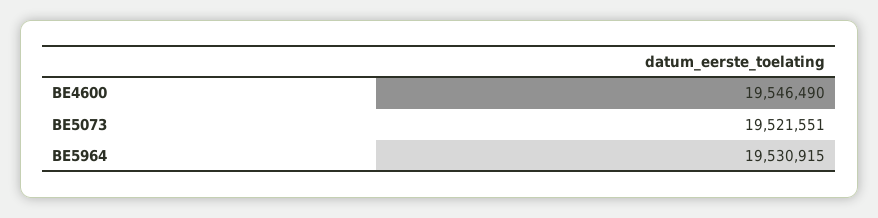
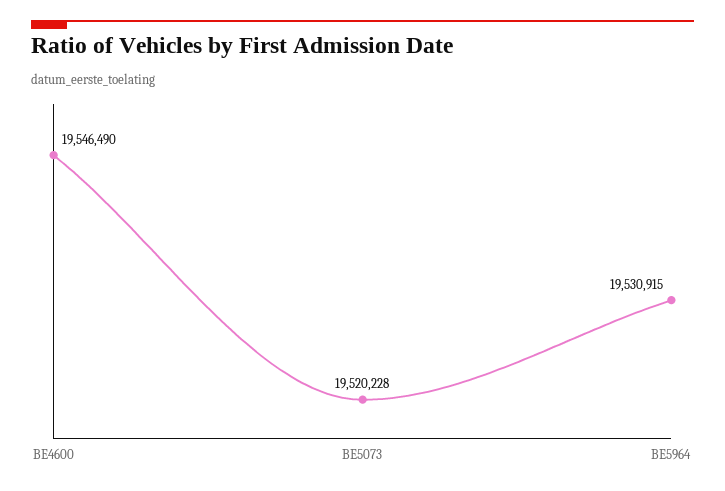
BE5073: 19521551 -> 19520228

